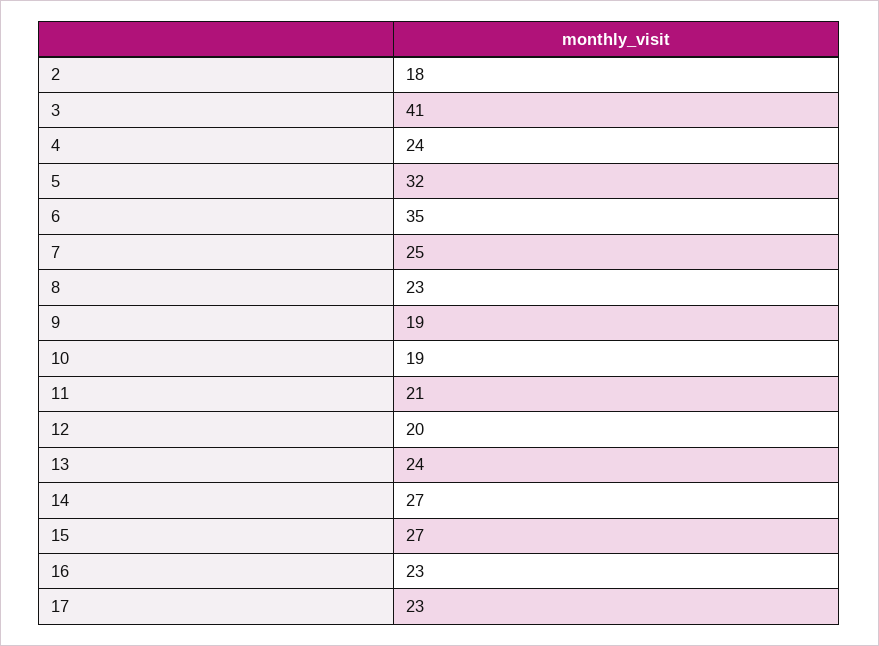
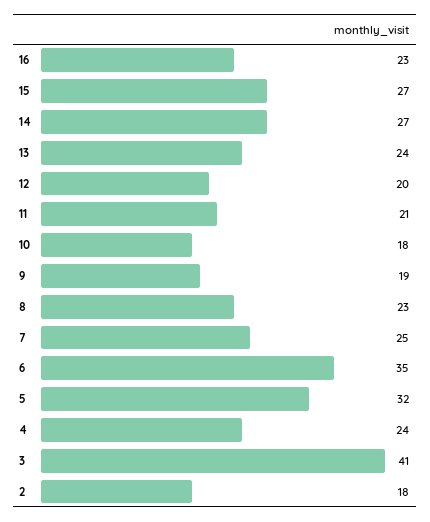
10: 19 -> 18
17: 23 -> none

